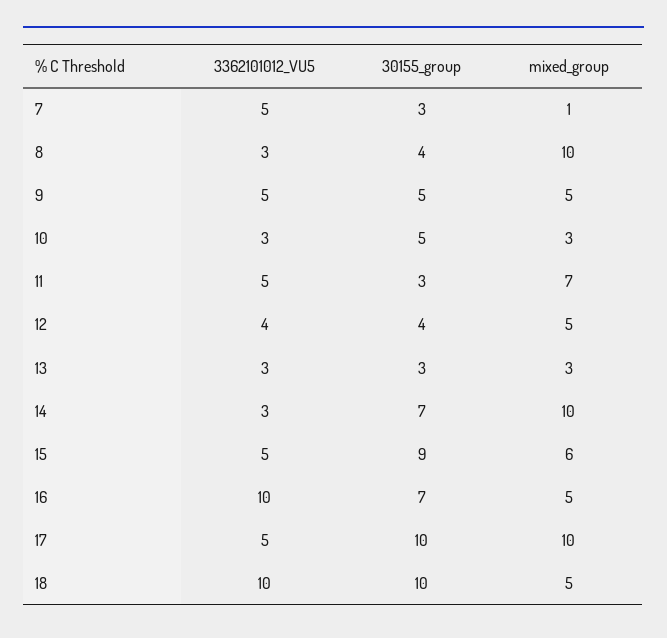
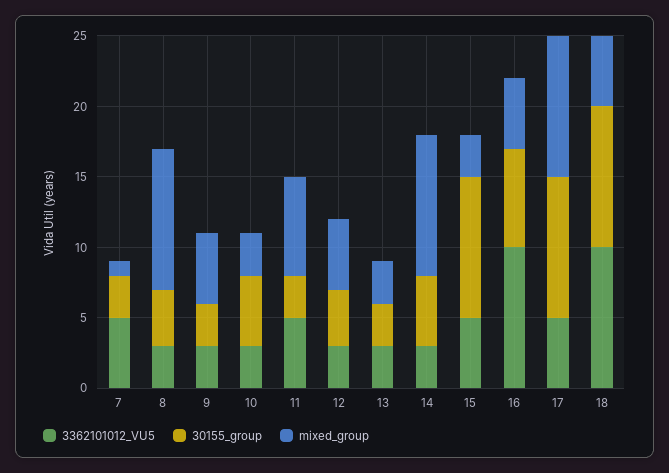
3362101012_VU5, 9: 5 -> 3
30155_group, 9: 5 -> 3
3362101012_VU5, 12: 4 -> 3
30155_group, 14: 7 -> 5
30155_group, 15: 9 -> 10
mixed_group, 15: 6 -> 3

